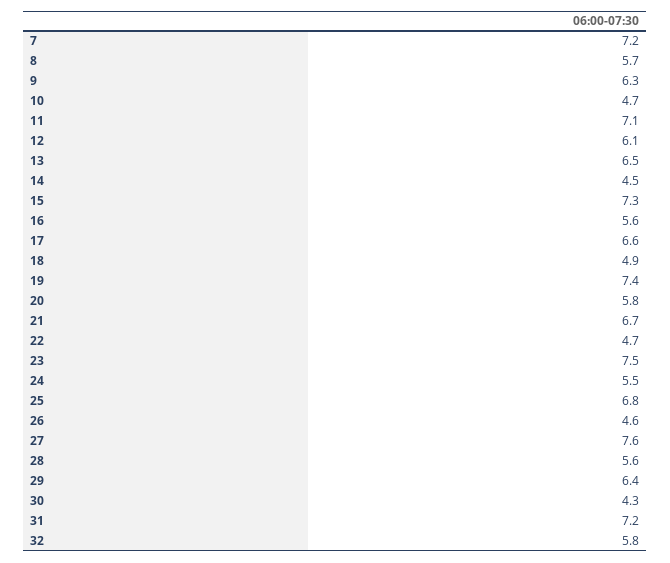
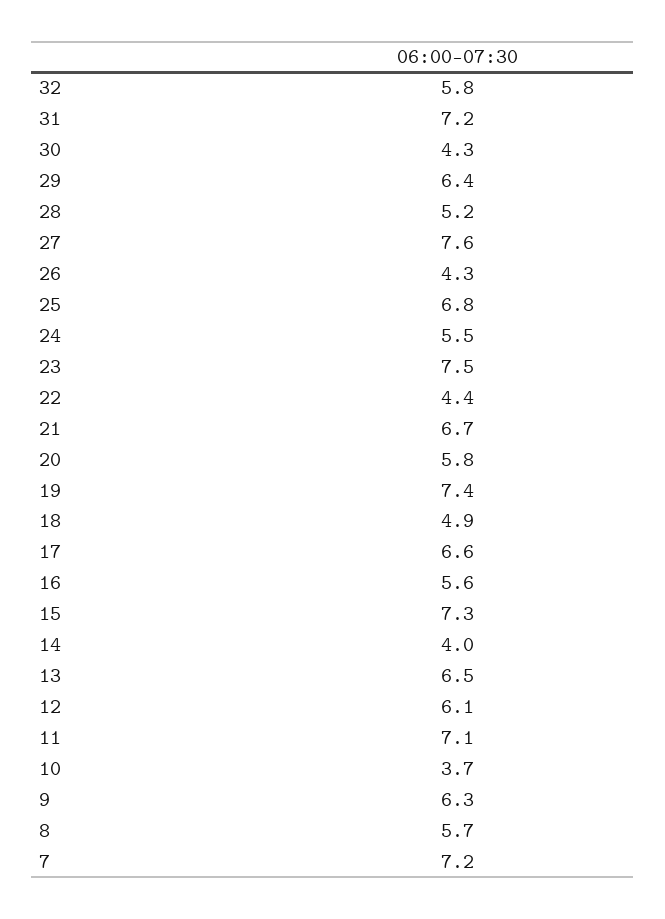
10: 4.7 -> 3.7
14: 4.5 -> 4
22: 4.7 -> 4.4
26: 4.6 -> 4.3
28: 5.6 -> 5.2

